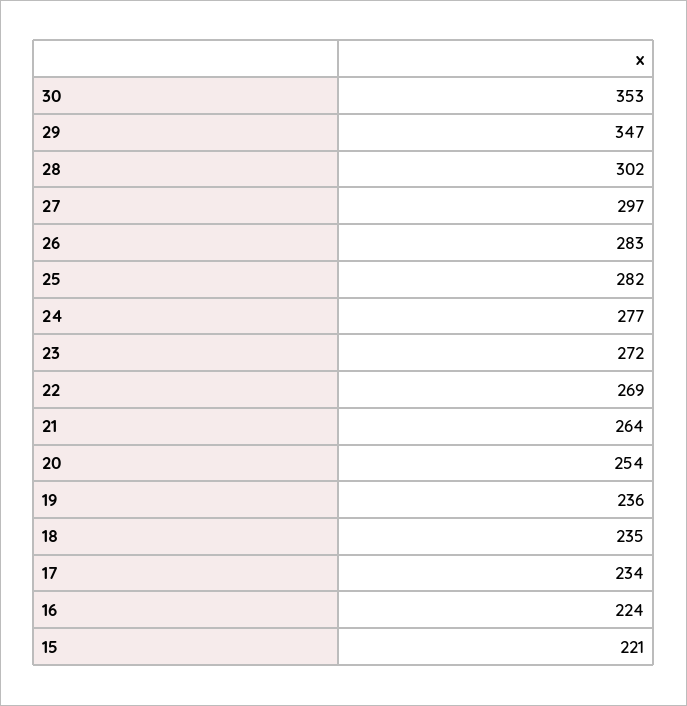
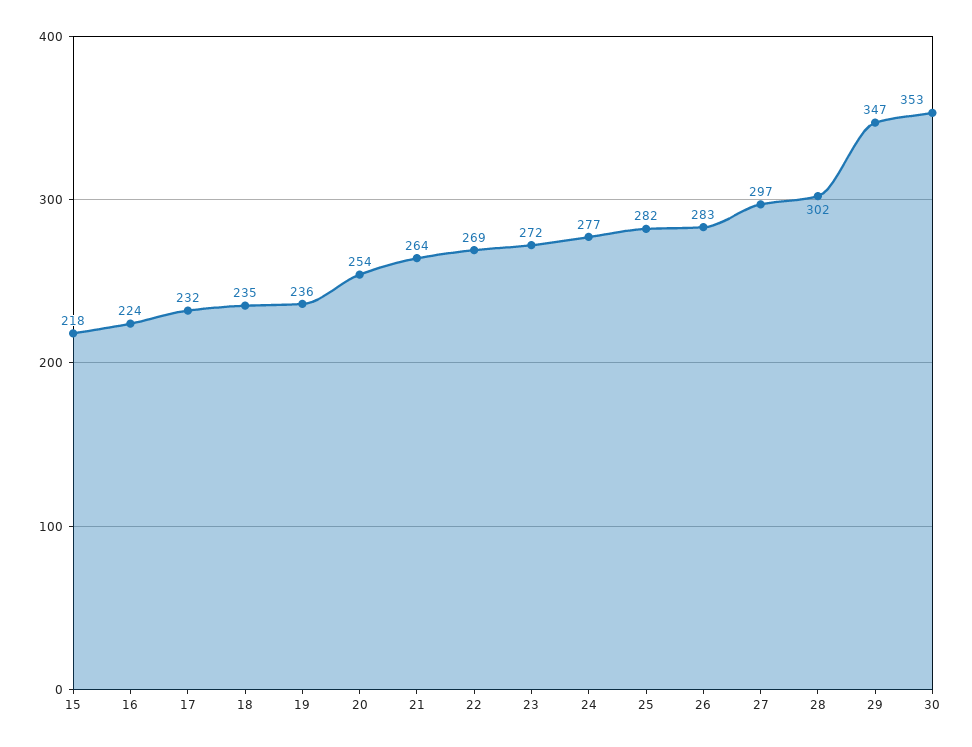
17: 234 -> 232
15: 221 -> 218

